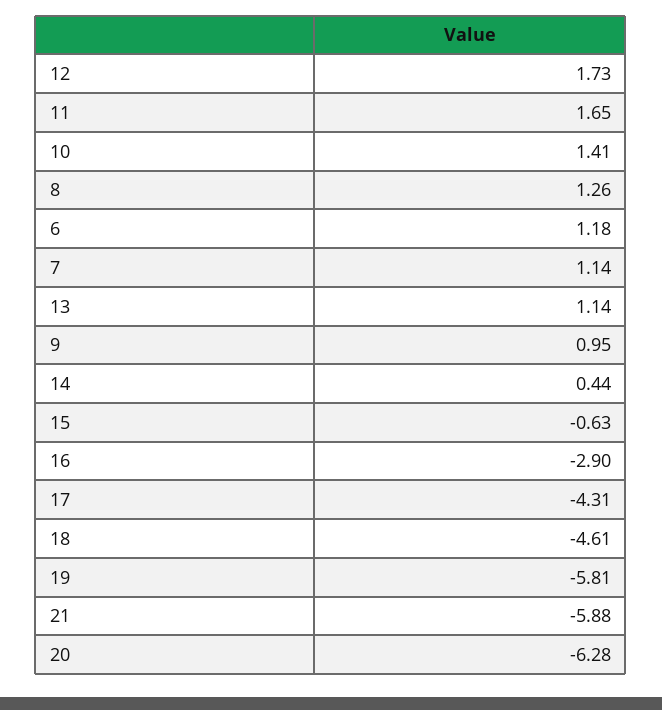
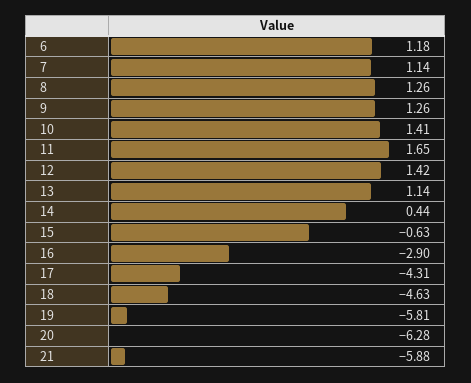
12: 1.73 -> 1.42
9: 0.95 -> 1.26
18: -4.61 -> -4.63

